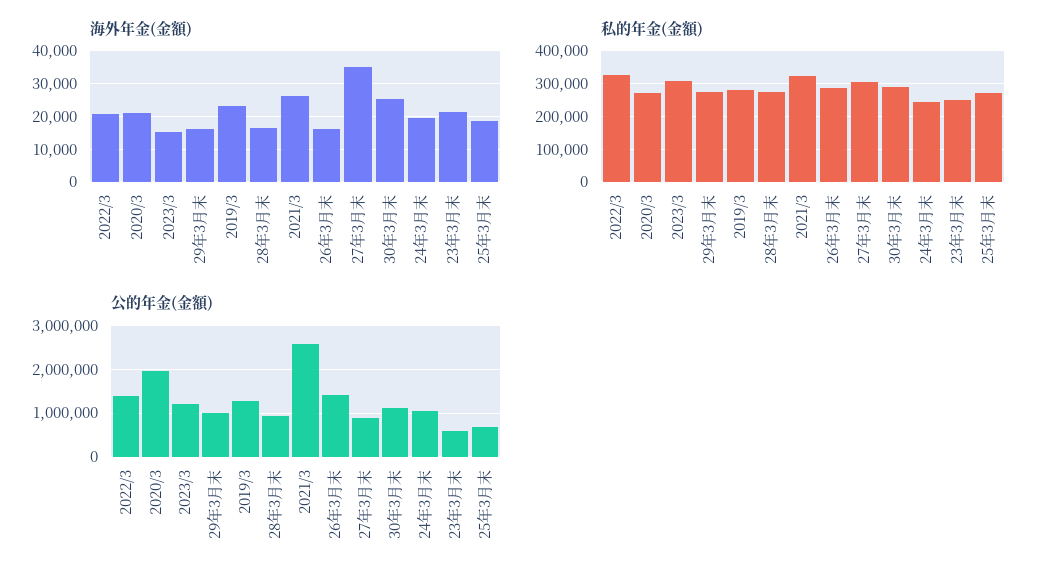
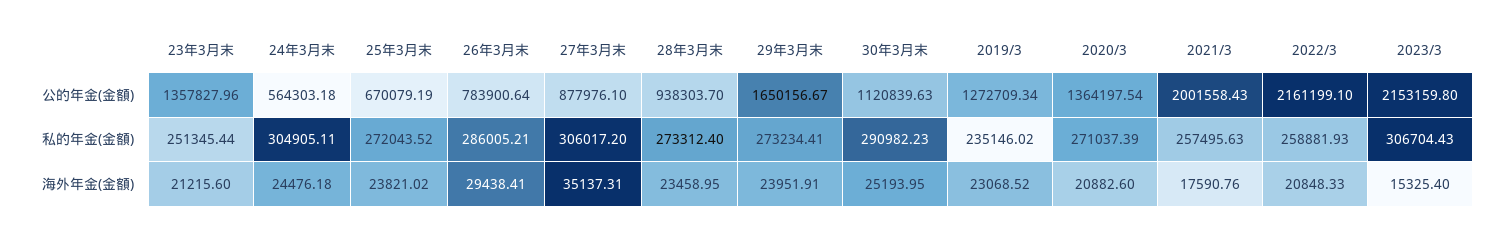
海外年金(金額), 29年3月末: 16000 -> 23951.91
海外年金(金額), 28年3月末: 16000 -> 23458.95
海外年金(金額), 2021/3: 26000 -> 17590.76
海外年金(金額), 26年3月末: 16000 -> 29438.41
海外年金(金額), 24年3月末: 20000 -> 24476.18
海外年金(金額), 25年3月末: 18000 -> 23821.02
私的年金(金額), 2022/3: 320000 -> 258881.93
私的年金(金額), 2019/3: 280000 -> 235146.02
私的年金(金額), 2021/3: 320000 -> 257495.63
私的年金(金額), 24年3月末: 240000 -> 304905.11
公的年金(金額), 2022/3: 1400000 -> 2161199.1
公的年金(金額), 2020/3: 2000000 -> 1364197.54
公的年金(金額), 2023/3: 1200000 -> 2153159.8
公的年金(金額), 29年3月末: 1000000 -> 1650156.67
公的年金(金額), 2021/3: 2600000 -> 2001558.43
公的年金(金額), 26年3月末: 1400000 -> 783900.64
公的年金(金額), 24年3月末: 1000000 -> 564303.18
公的年金(金額), 23年3月末: 600000 -> 1357827.96

